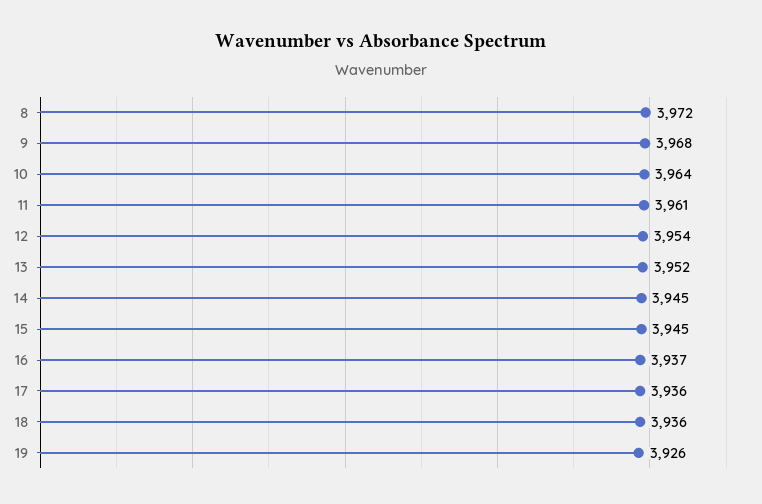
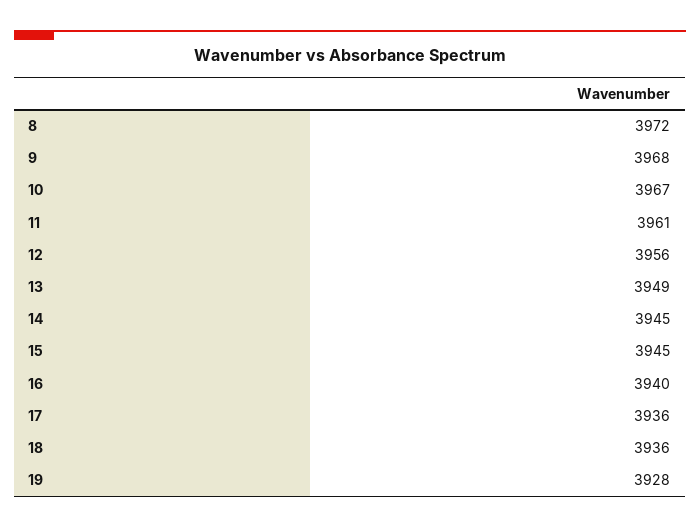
10: 3964 -> 3967
12: 3954 -> 3956
13: 3952 -> 3949
16: 3937 -> 3940
19: 3926 -> 3928

